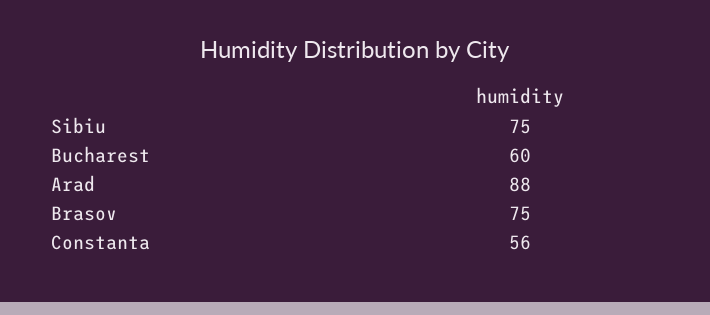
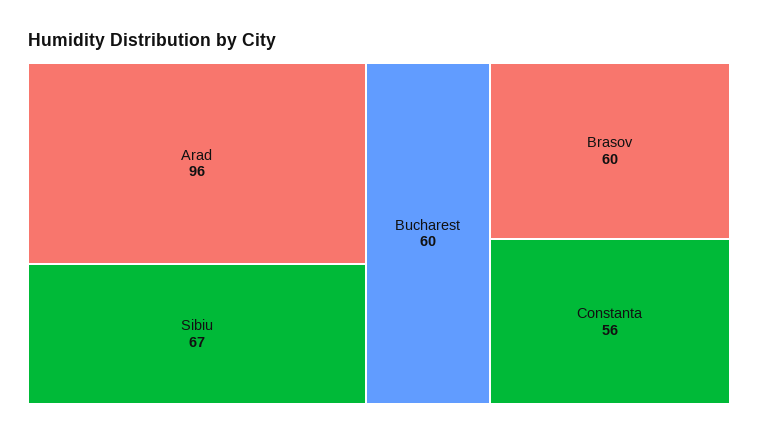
Sibiu: 75 -> 67
Arad: 88 -> 96
Brasov: 75 -> 60

